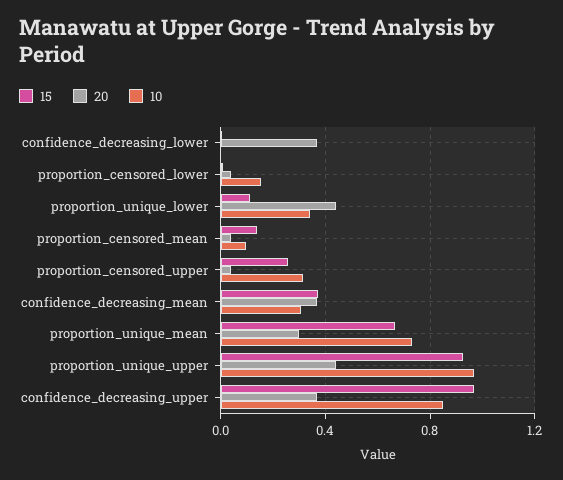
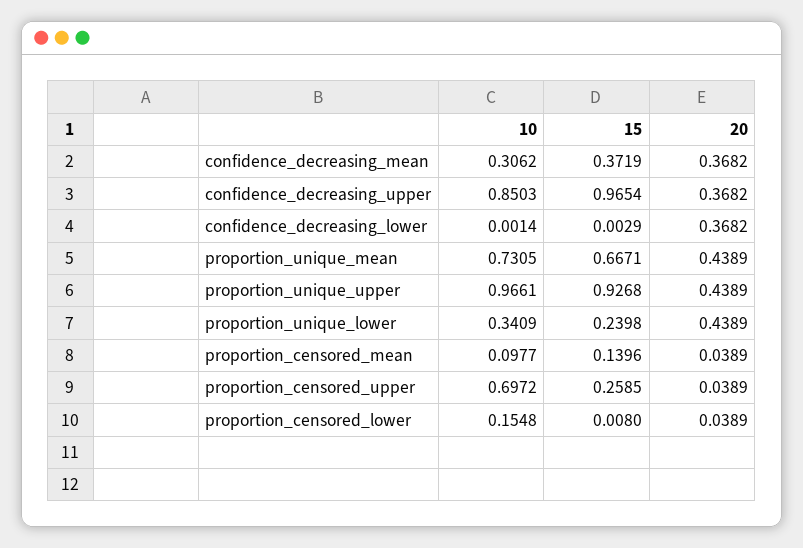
15, proportion_unique_lower: 0.1 -> 0.2398
10, proportion_censored_upper: 0.3 -> 0.6972
20, proportion_unique_mean: 0.3 -> 0.4389

